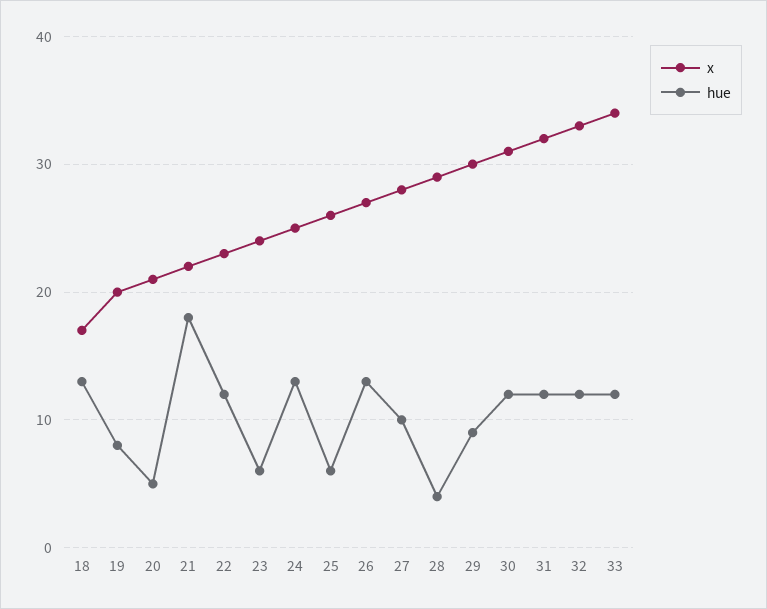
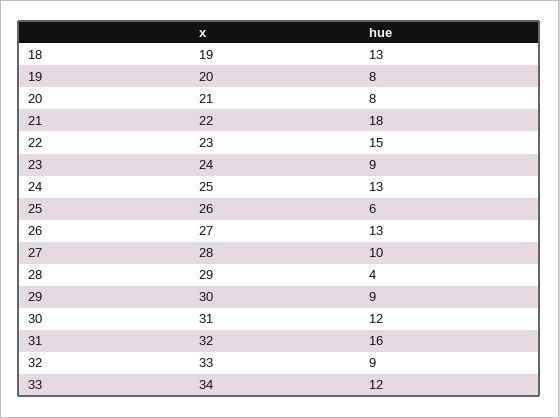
x, 18: 17 -> 19
hue, 20: 5 -> 8
hue, 22: 12 -> 15
hue, 23: 6 -> 9
hue, 31: 12 -> 16
hue, 32: 12 -> 9

